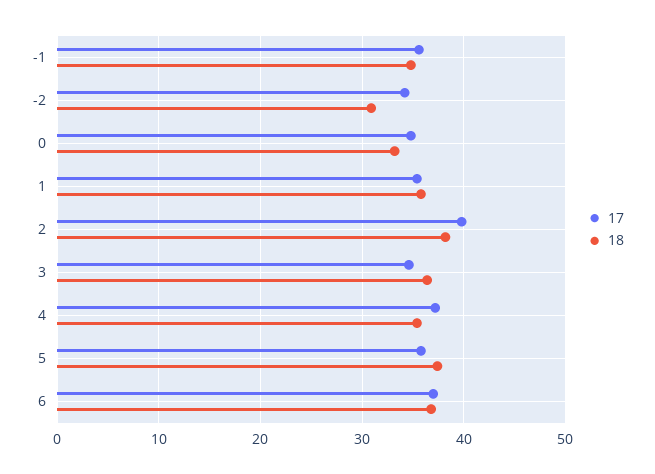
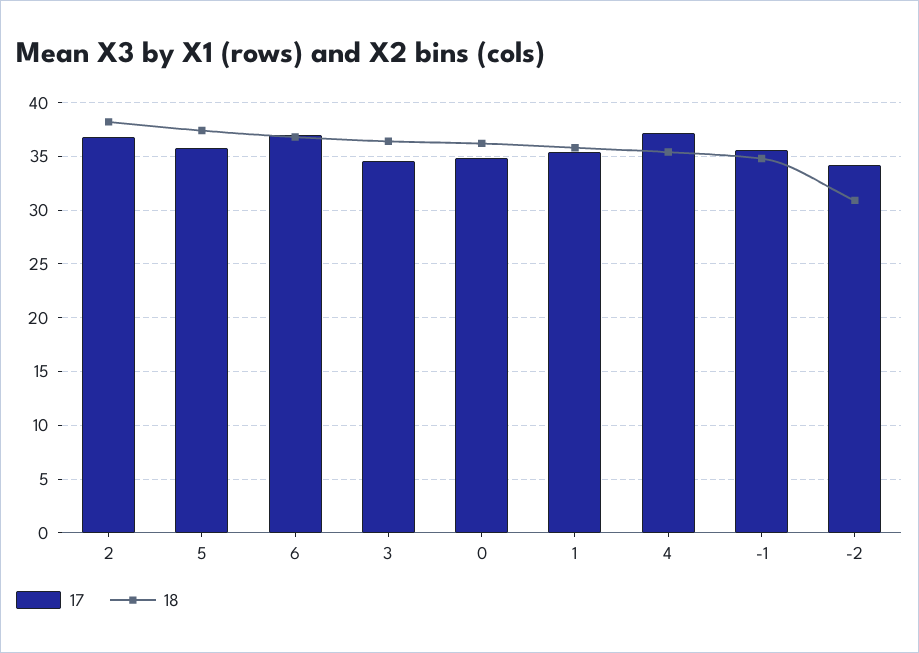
18, 0: 33 -> 36
17, 2: 40 -> 37

